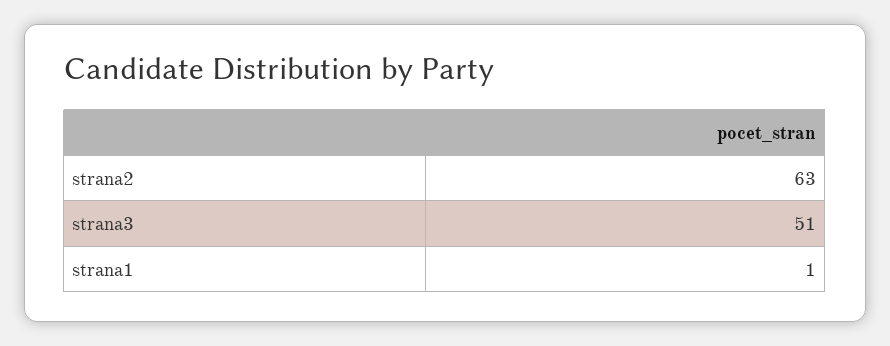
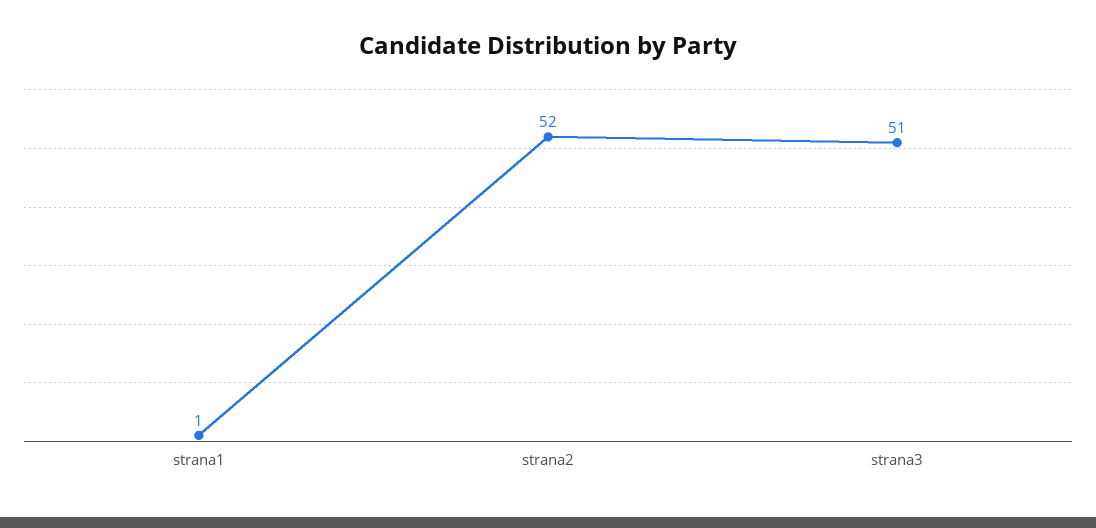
strana2: 63 -> 52

